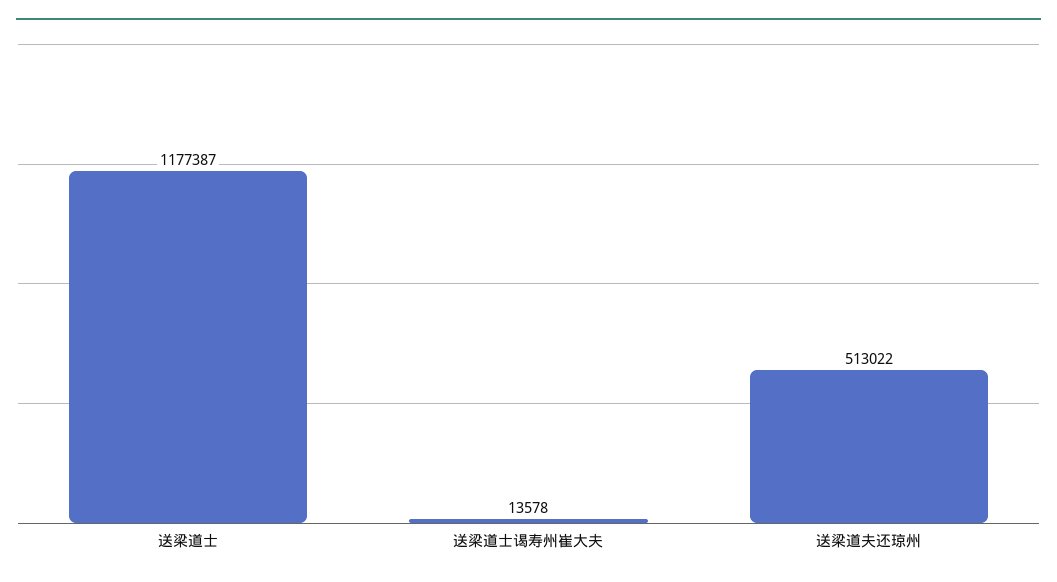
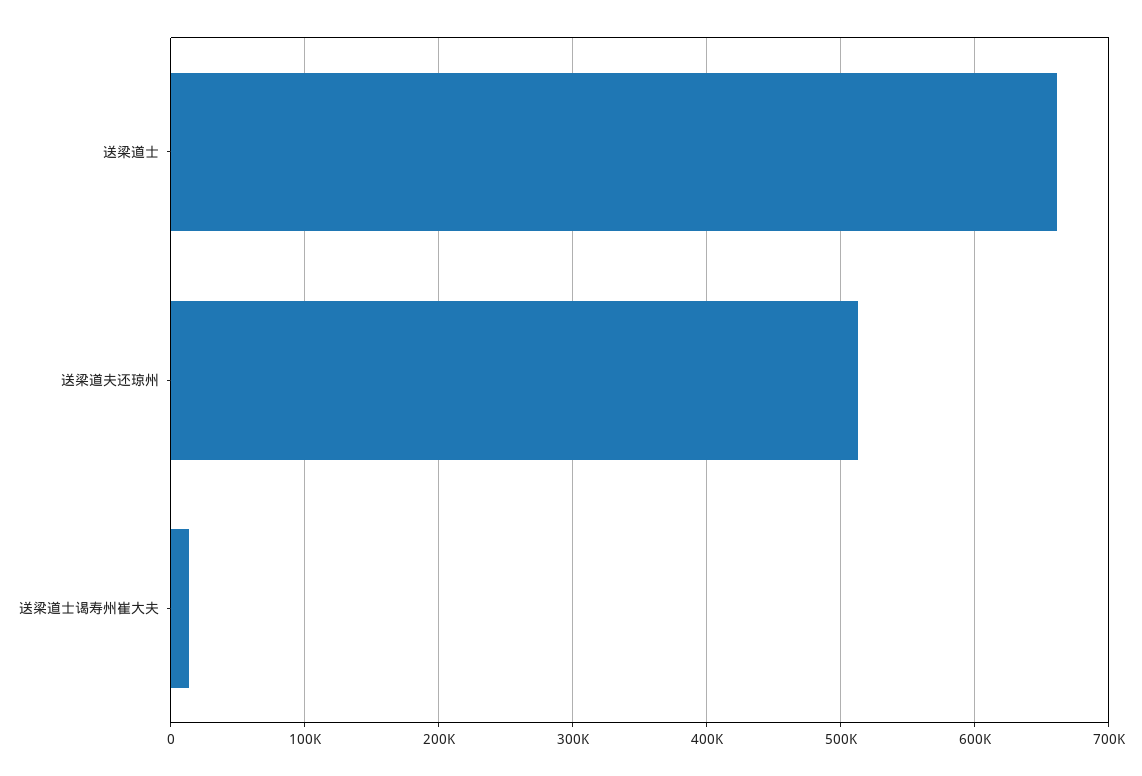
送梁道士: 1177387 -> 660000

